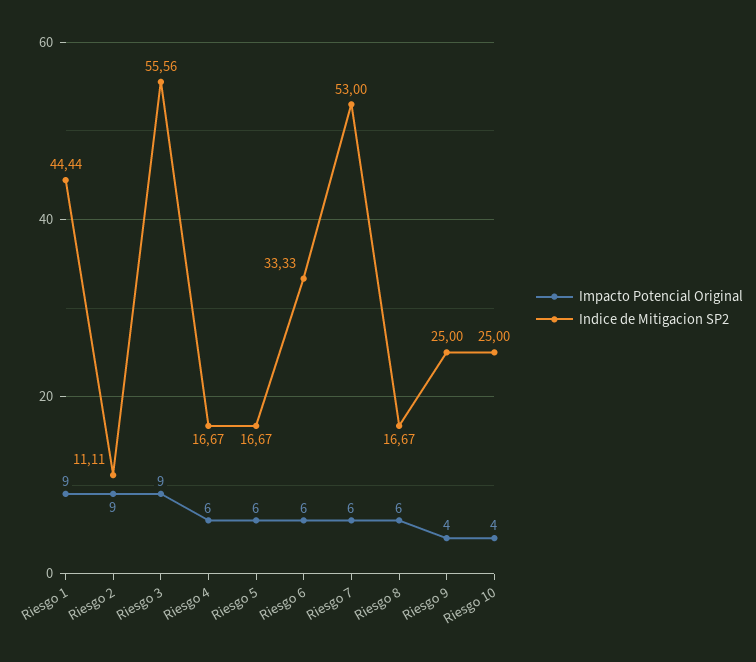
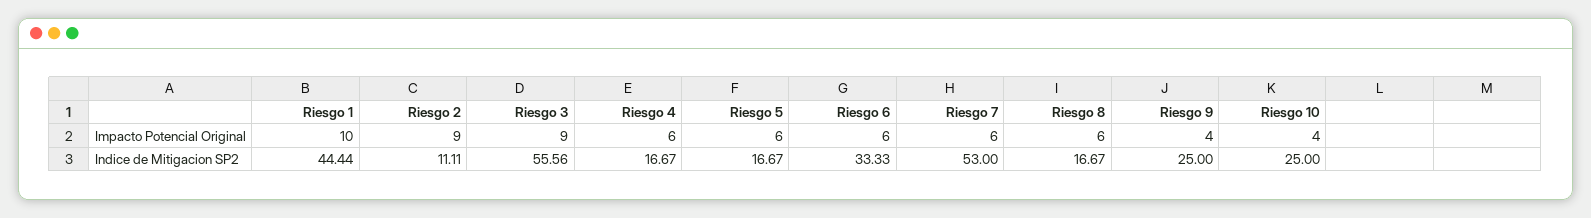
Impacto Potencial Original, Riesgo 1: 9 -> 10

